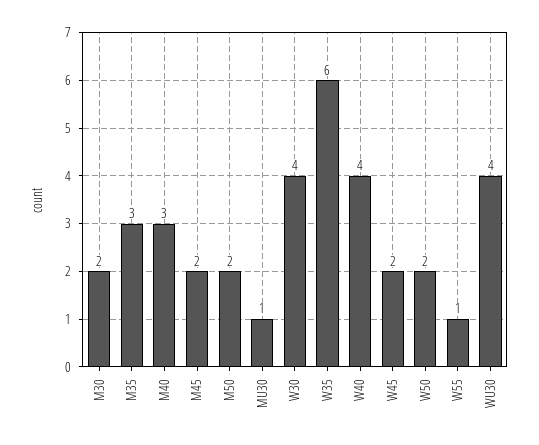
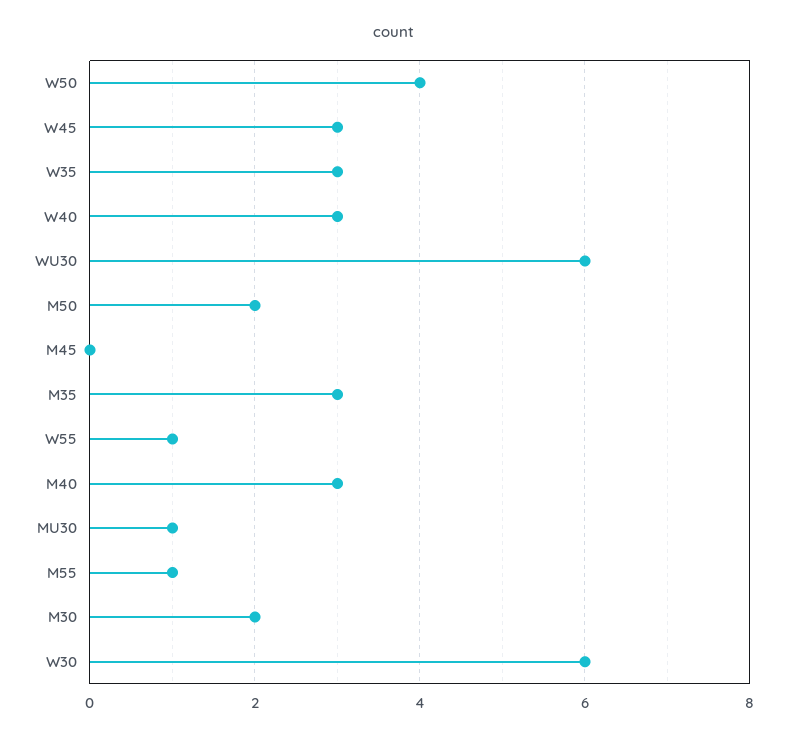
M45: 2 -> 0
W30: 4 -> 6
W35: 6 -> 3
W40: 4 -> 3
W45: 2 -> 3
W50: 2 -> 4
WU30: 4 -> 6
M55: none -> 1

